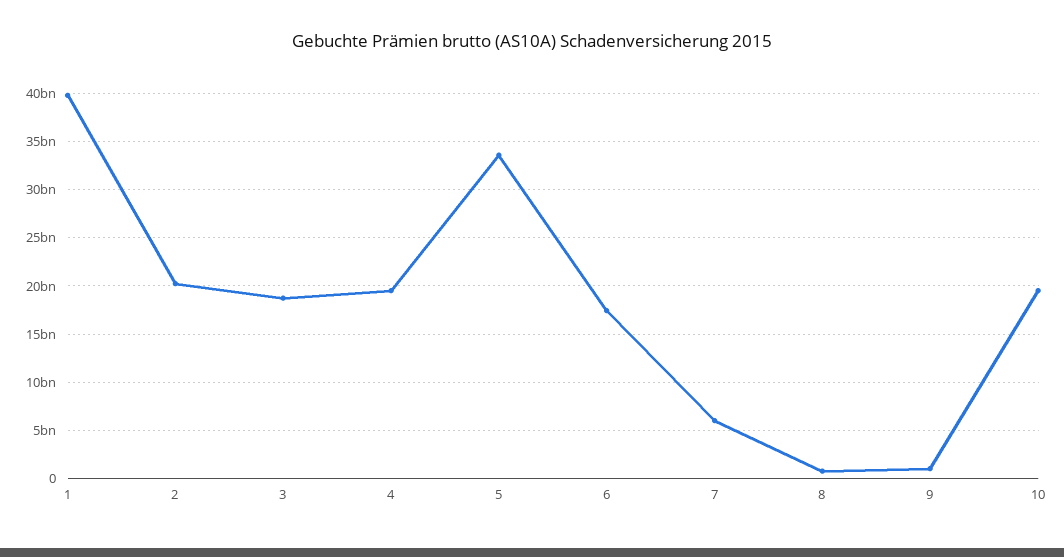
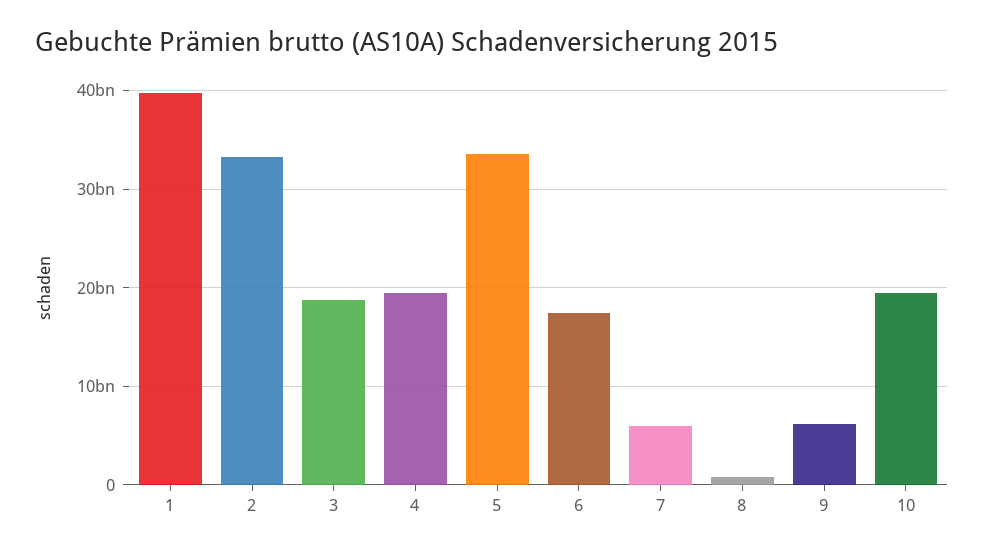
2: 20000000000 -> 33000000000
9: 1000000000 -> 6000000000

